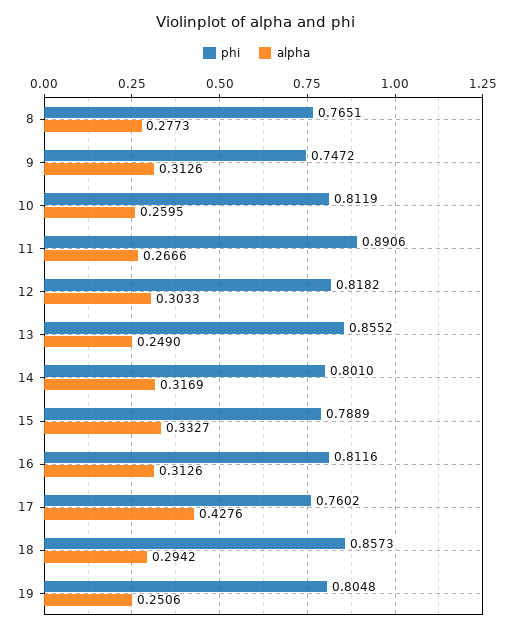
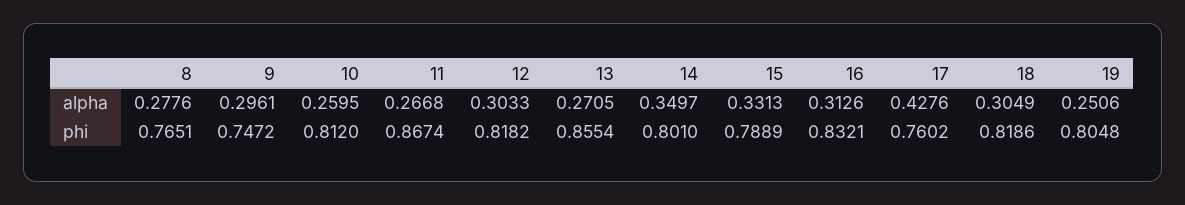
alpha, 8: 0.2773 -> 0.2776
alpha, 9: 0.3126 -> 0.2961
phi, 10: 0.8119 -> 0.812
phi, 11: 0.8906 -> 0.8674
alpha, 11: 0.2666 -> 0.2668
phi, 13: 0.8552 -> 0.8554
alpha, 13: 0.249 -> 0.2705
alpha, 14: 0.3169 -> 0.3497
alpha, 15: 0.3327 -> 0.3313
phi, 16: 0.8116 -> 0.8321
phi, 18: 0.8573 -> 0.8186
alpha, 18: 0.2942 -> 0.3049

